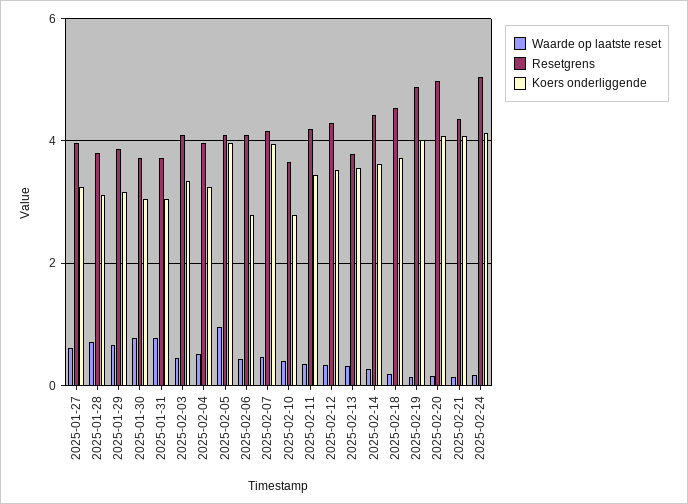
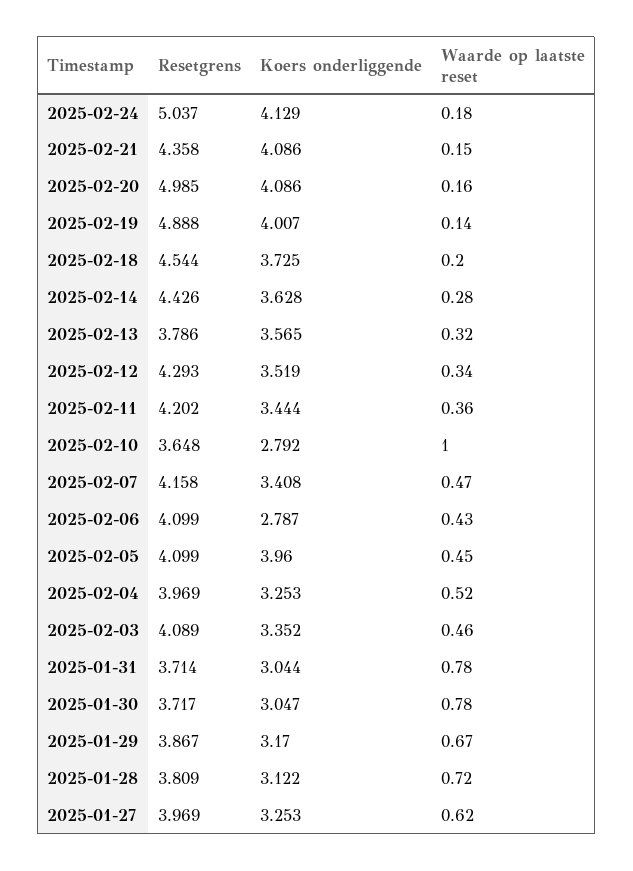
Waarde op laatste reset, 2025-02-05: 1 -> 0.45
Koers onderliggende, 2025-02-07: 4 -> 3.408
Waarde op laatste reset, 2025-02-10: 0.4 -> 1

